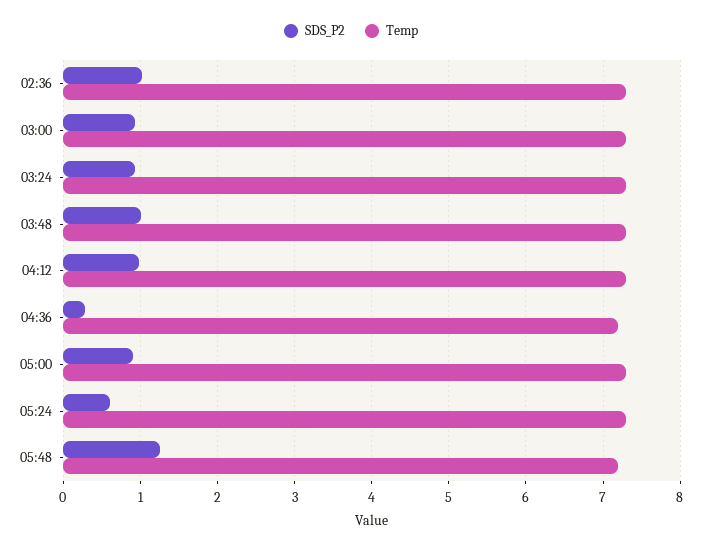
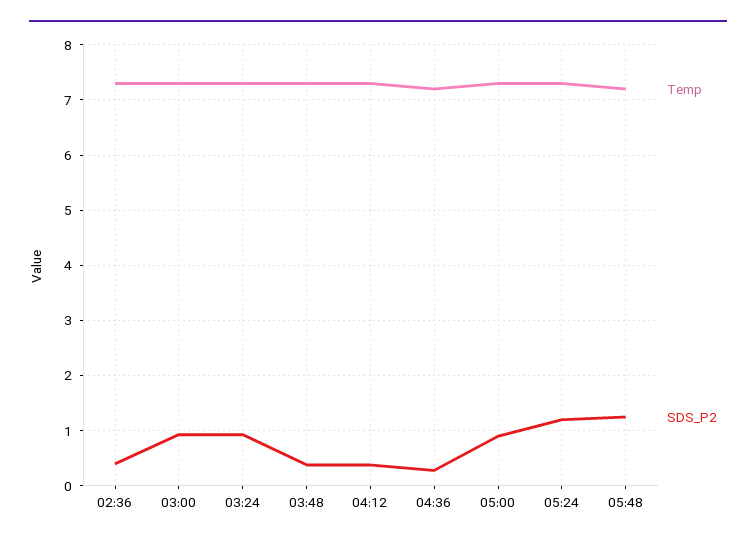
SDS_P2, 02:36: 1 -> 0.4
SDS_P2, 03:48: 1 -> 0.4
SDS_P2, 04:12: 1 -> 0.4
SDS_P2, 05:24: 0.6 -> 1.2

